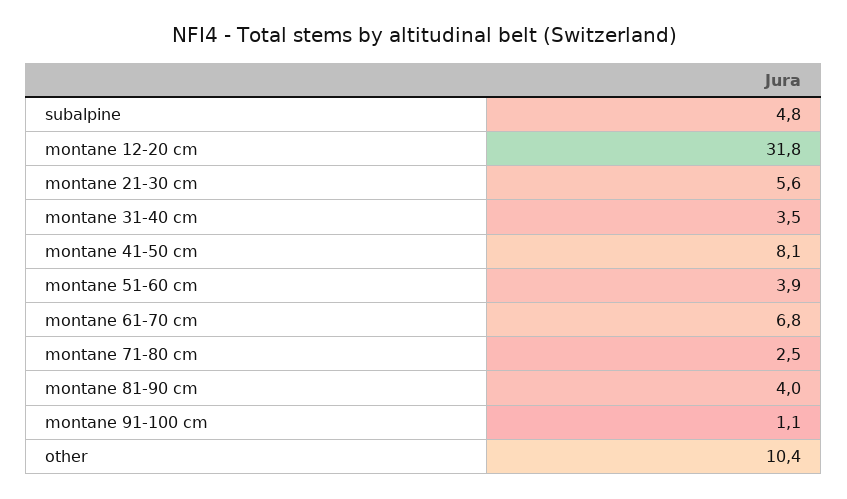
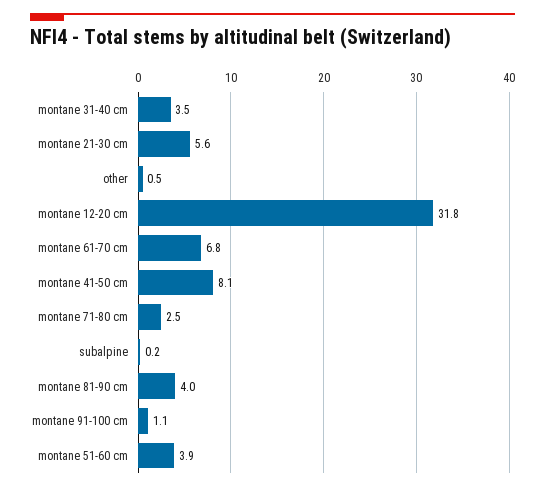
subalpine: 4.8 -> 0.2
other: 10.4 -> 0.5

